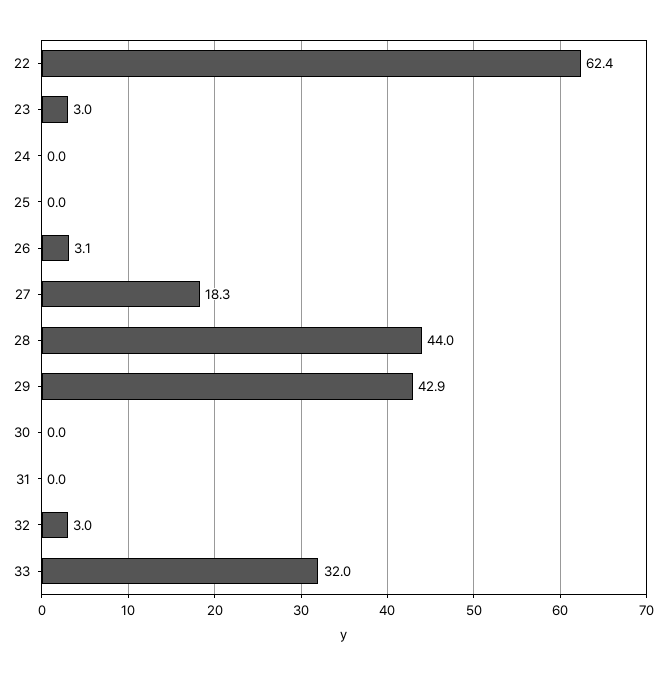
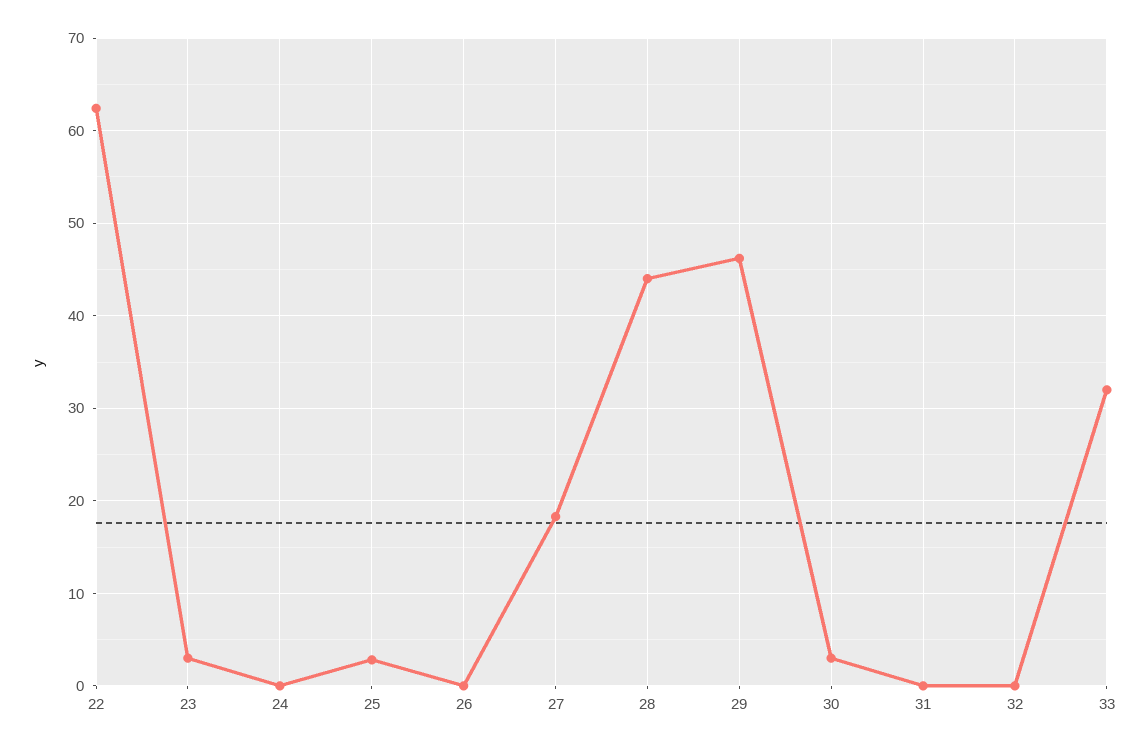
25: 0 -> 3
26: 3.1 -> 0
29: 42.9 -> 46
30: 0 -> 3
32: 3 -> 0

